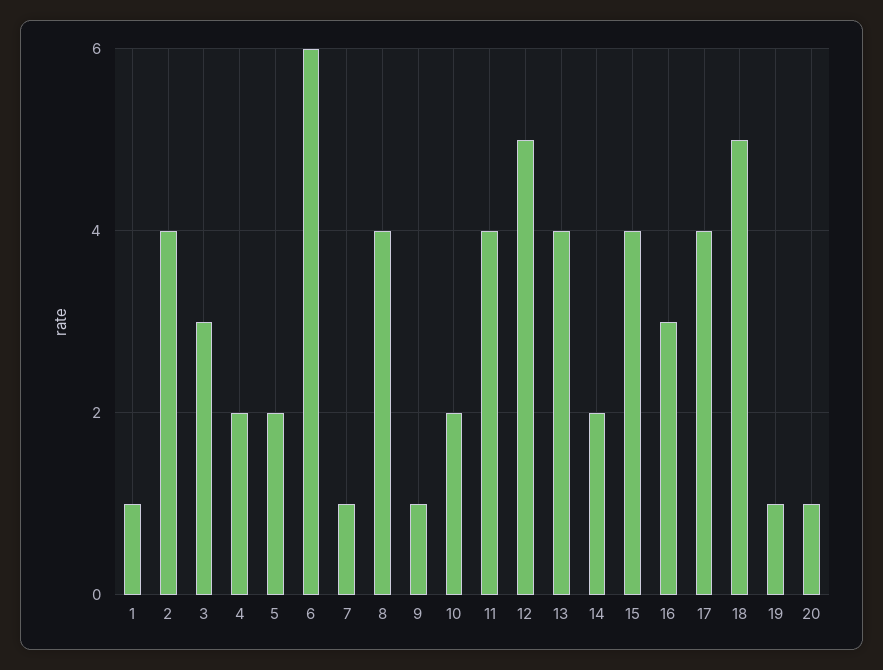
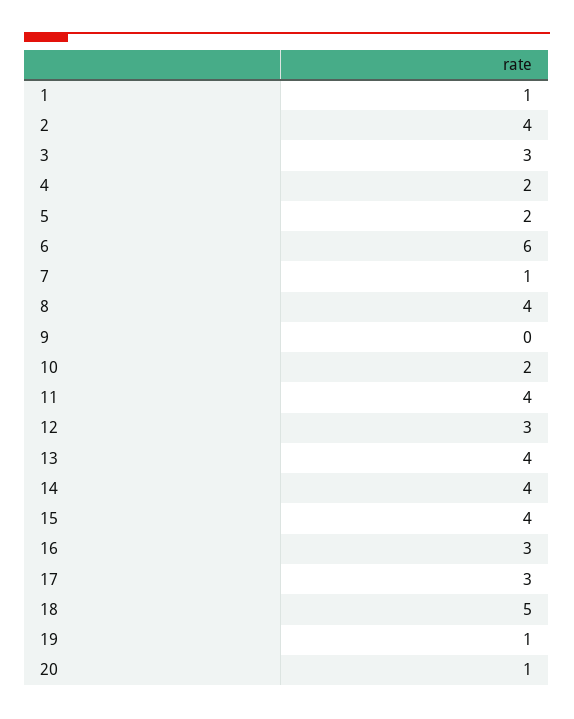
9: 1 -> 0
12: 5 -> 3
14: 2 -> 4
17: 4 -> 3

